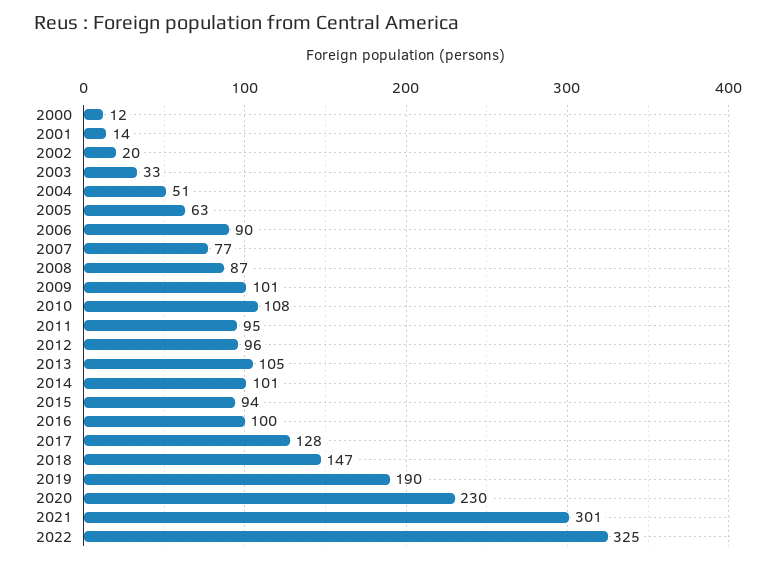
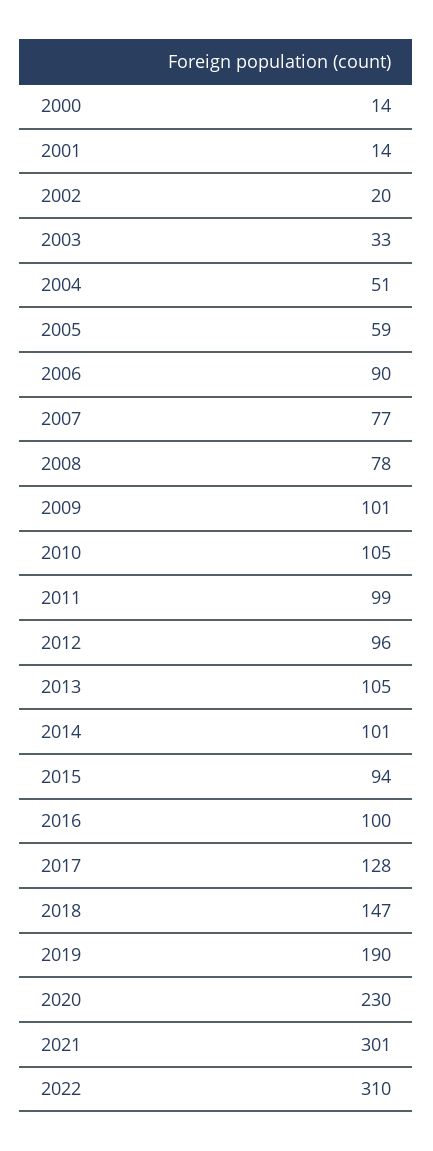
2000: 12 -> 14
2005: 63 -> 59
2008: 87 -> 78
2010: 108 -> 105
2011: 95 -> 99
2022: 325 -> 310

